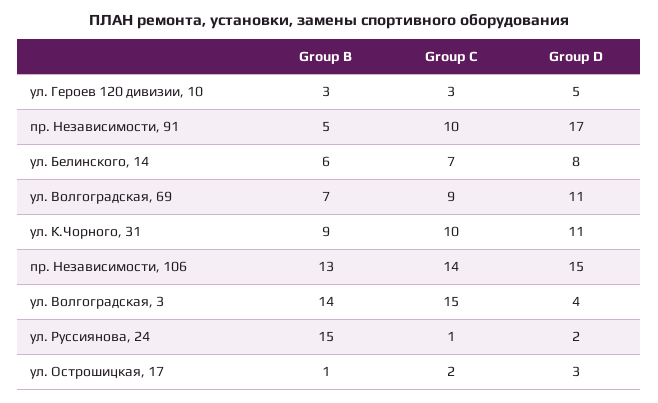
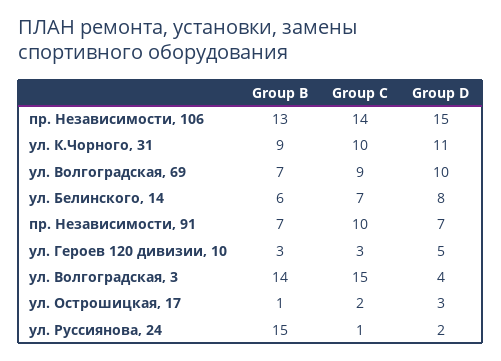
Group B, пр. Независимости, 91: 5 -> 7
Group D, пр. Независимости, 91: 17 -> 7
Group D, ул. Волгоградская, 69: 11 -> 10

